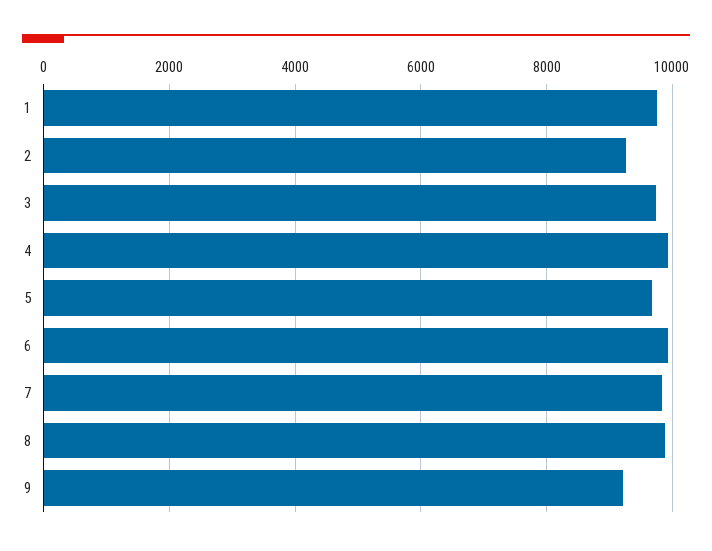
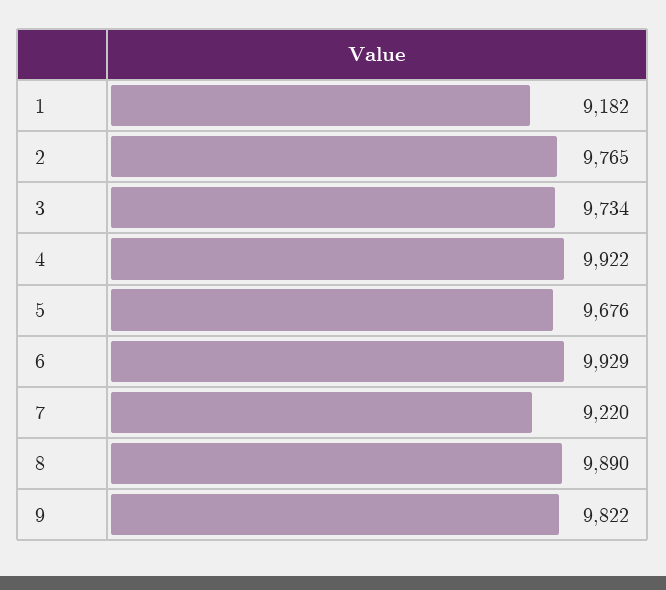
1: 9800 -> 9182
2: 9200 -> 9765
7: 9800 -> 9220
9: 9200 -> 9822

